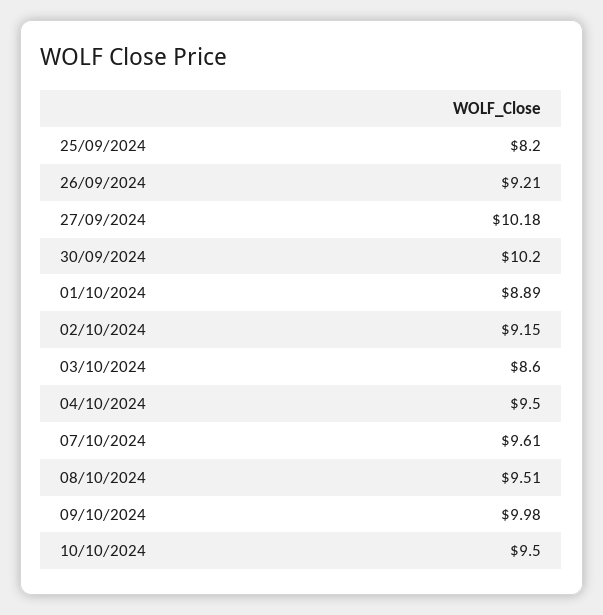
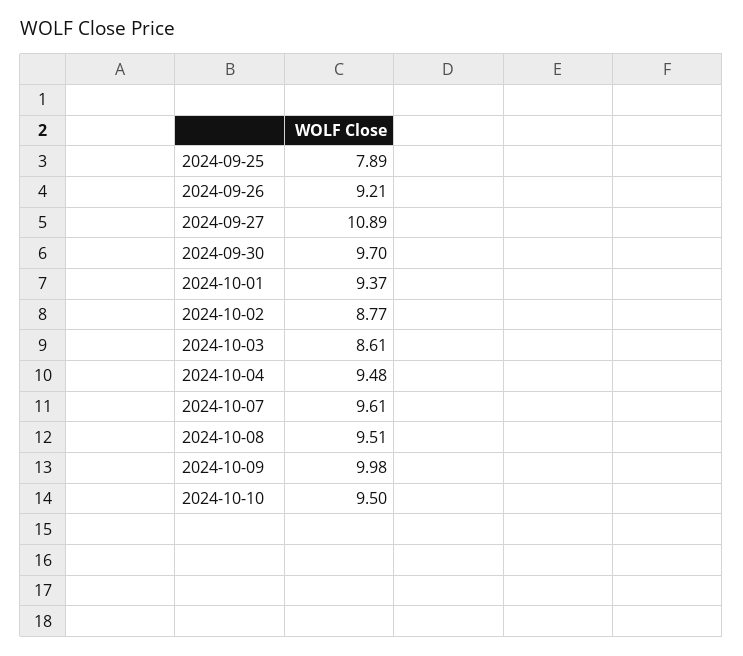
25/09/2024: 8.2 -> 7.89
27/09/2024: 10.18 -> 10.89
30/09/2024: 10.2 -> 9.7
01/10/2024: 8.89 -> 9.37
02/10/2024: 9.15 -> 8.77
03/10/2024: 8.6 -> 8.61
04/10/2024: 9.5 -> 9.48

